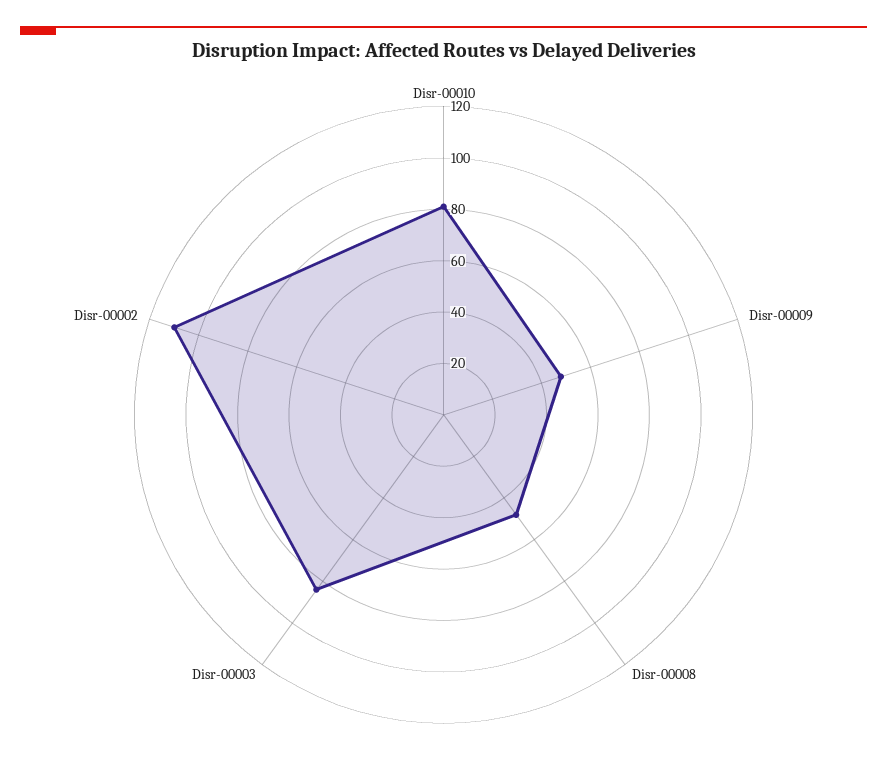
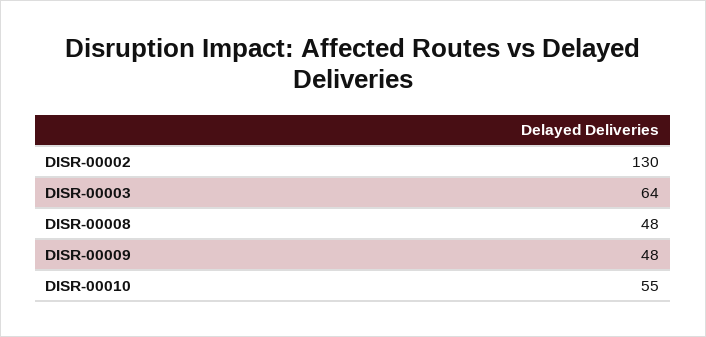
Disr-00010: 80 -> 55
Disr-00003: 85 -> 64
Disr-00002: 110 -> 130

